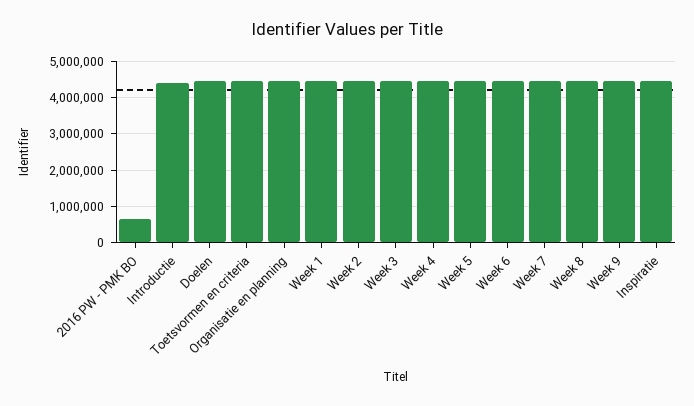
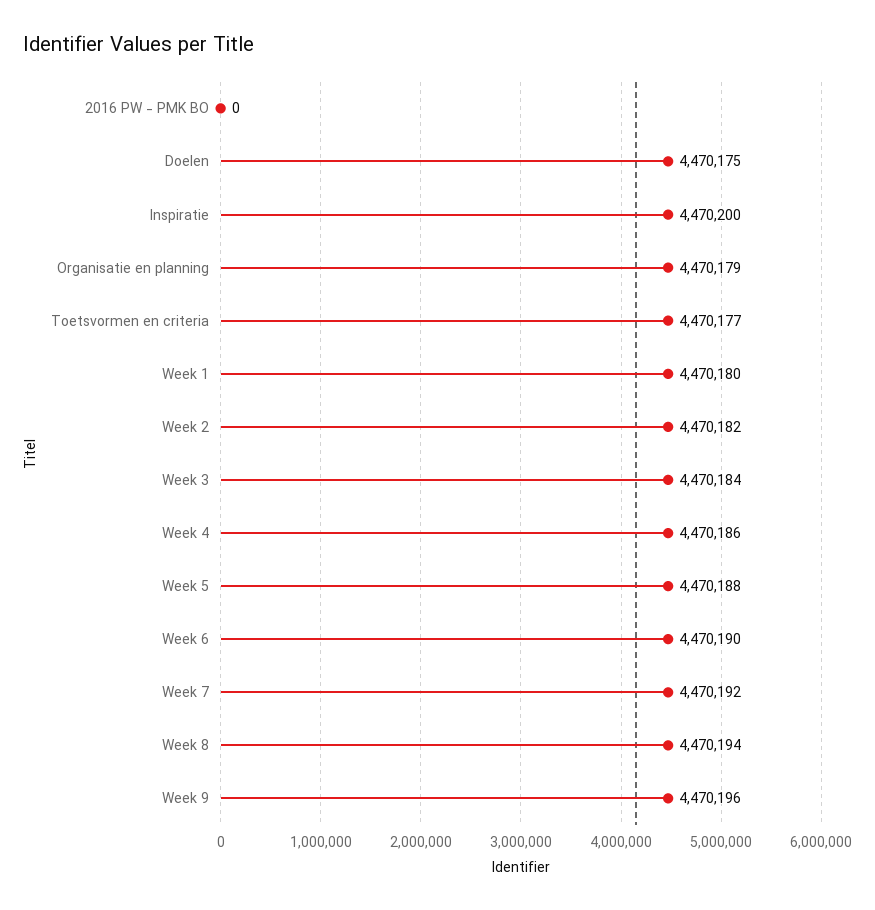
2016 PW - PMK BO: 600000 -> 0
Introductie: 4400000 -> none

